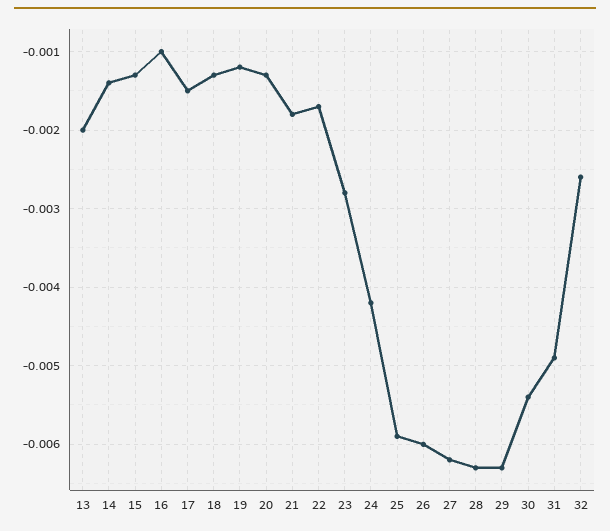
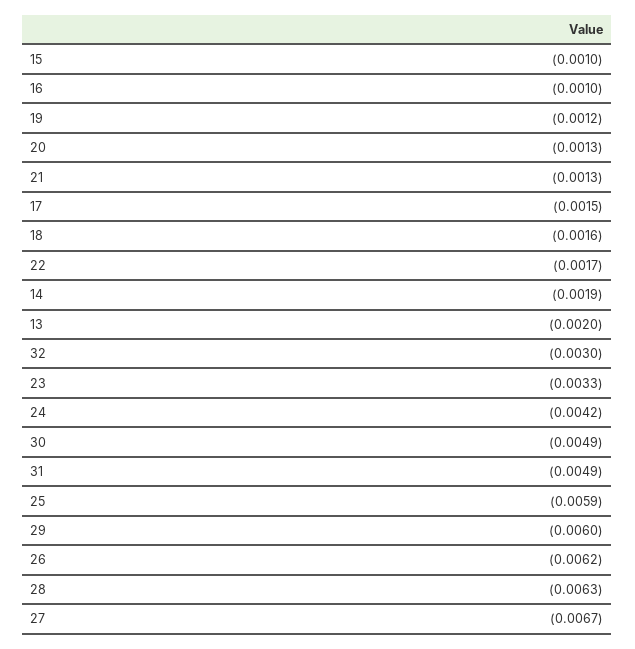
14: -0.0014 -> -0.0019
15: -0.0013 -> -0.001
18: -0.0013 -> -0.0016
21: -0.0018 -> -0.0013
23: -0.0028 -> -0.0033
26: -0.006 -> -0.0062
27: -0.0062 -> -0.0067
29: -0.0063 -> -0.006
30: -0.0054 -> -0.0049
32: -0.0026 -> -0.003

